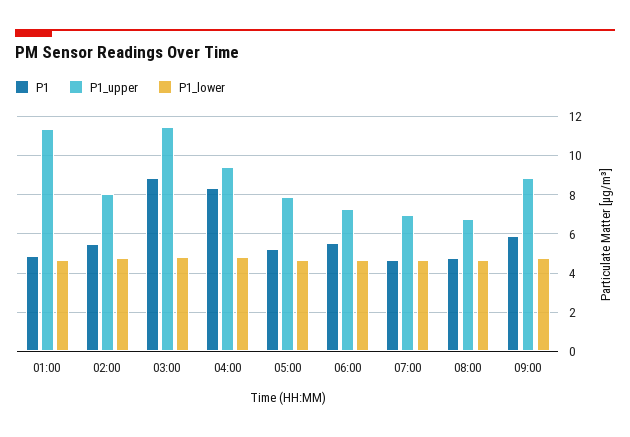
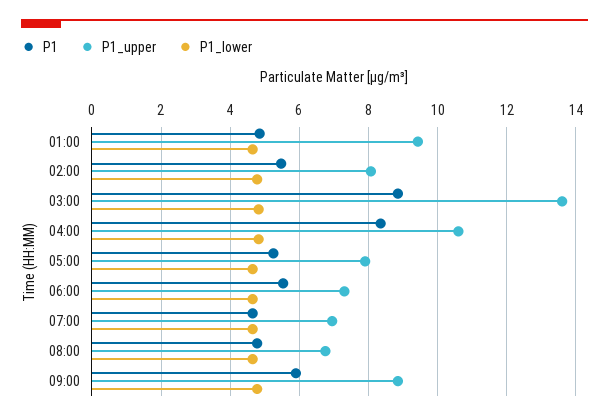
P1_upper, 01:00: 11.5 -> 9.4
P1_upper, 03:00: 11.5 -> 13.6
P1_upper, 04:00: 9.5 -> 10.6

